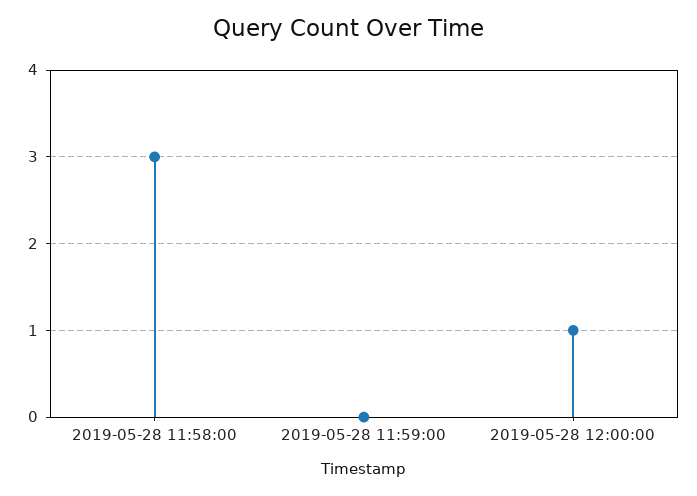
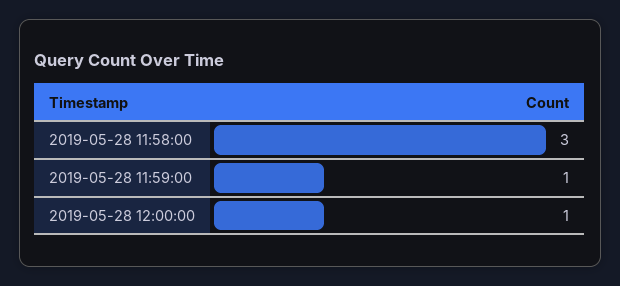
2019-05-28 11:59:00: 0 -> 1

